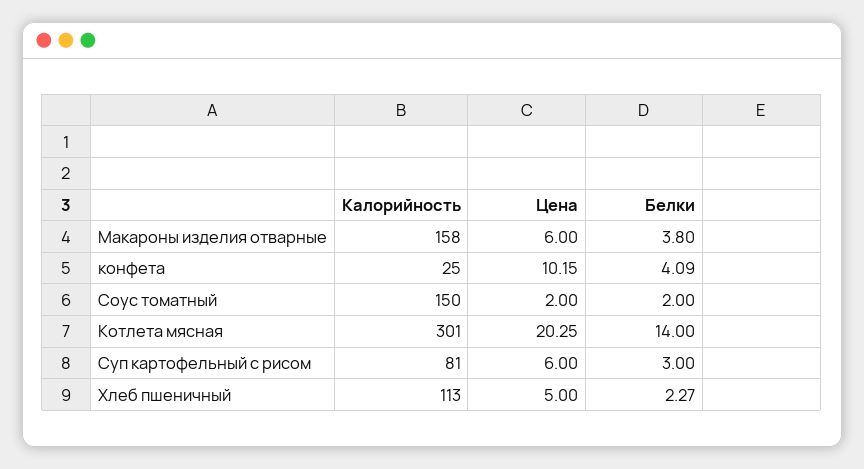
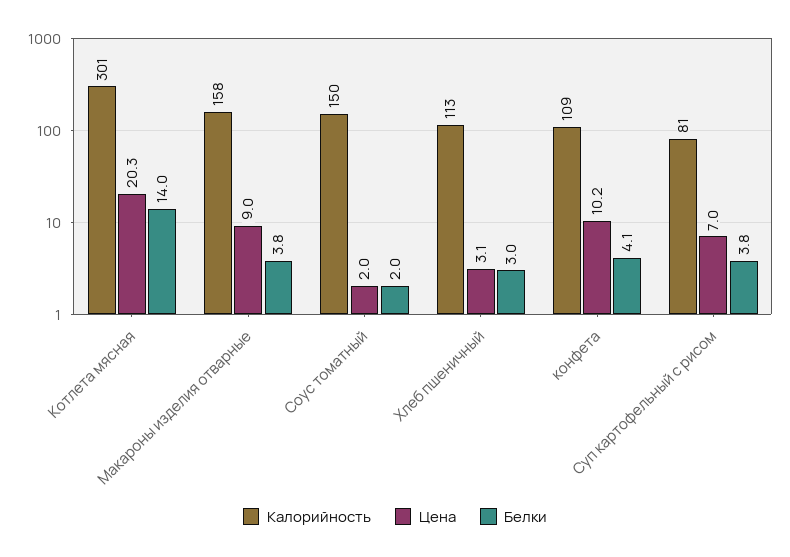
Цена, Макароны изделия отварные: 6 -> 9
Калорийность, конфета: 25 -> 109
Цена, Суп картофельный с рисом: 6 -> 7
Белки, Суп картофельный с рисом: 3 -> 3.8
Цена, Хлеб пшеничный: 5 -> 3.1
Белки, Хлеб пшеничный: 2.27 -> 3

